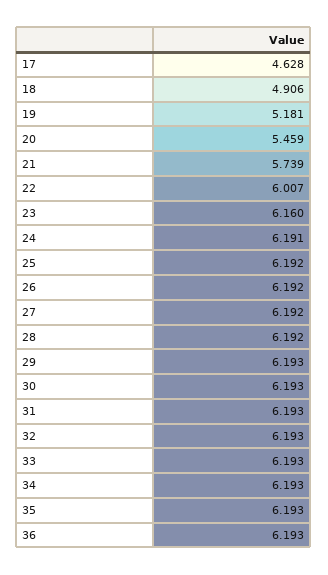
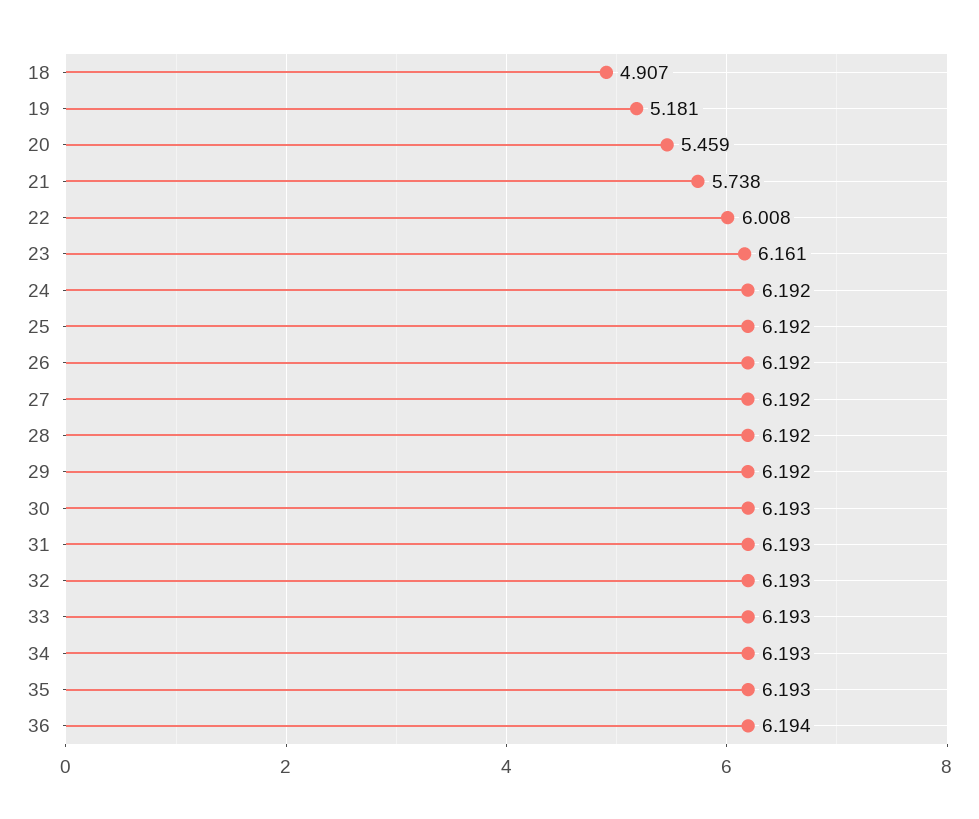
17: 4.628 -> none
18: 4.906 -> 4.907
21: 5.739 -> 5.738
22: 6.007 -> 6.008
23: 6.16 -> 6.161
24: 6.191 -> 6.192
29: 6.193 -> 6.192
36: 6.193 -> 6.194

